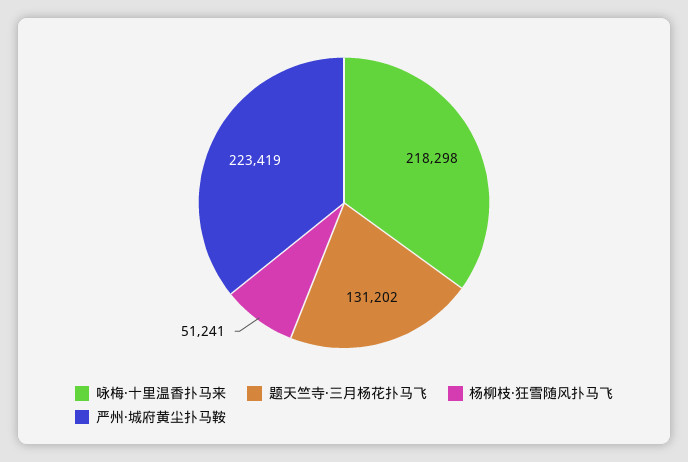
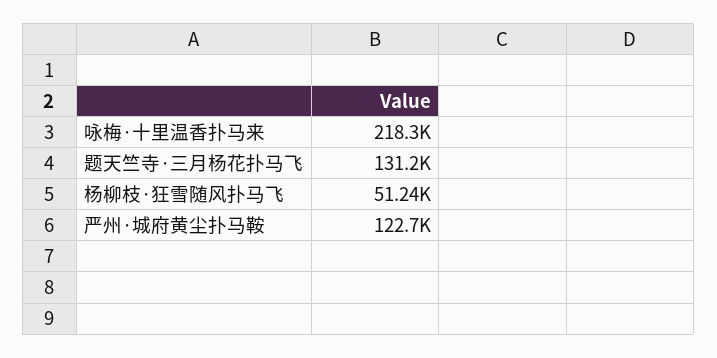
严州·城府黄尘扑马鞍: 223419 -> 122700

